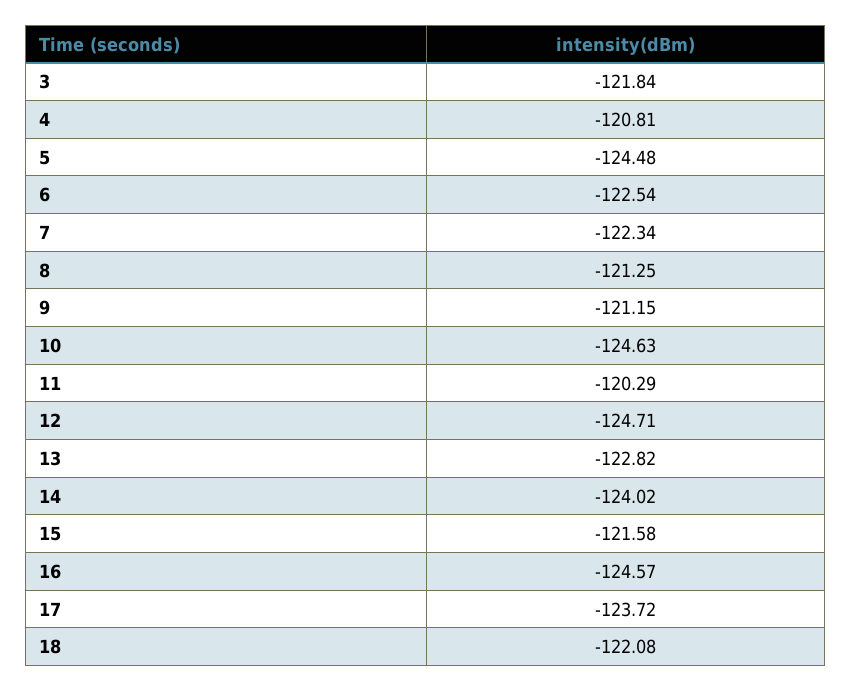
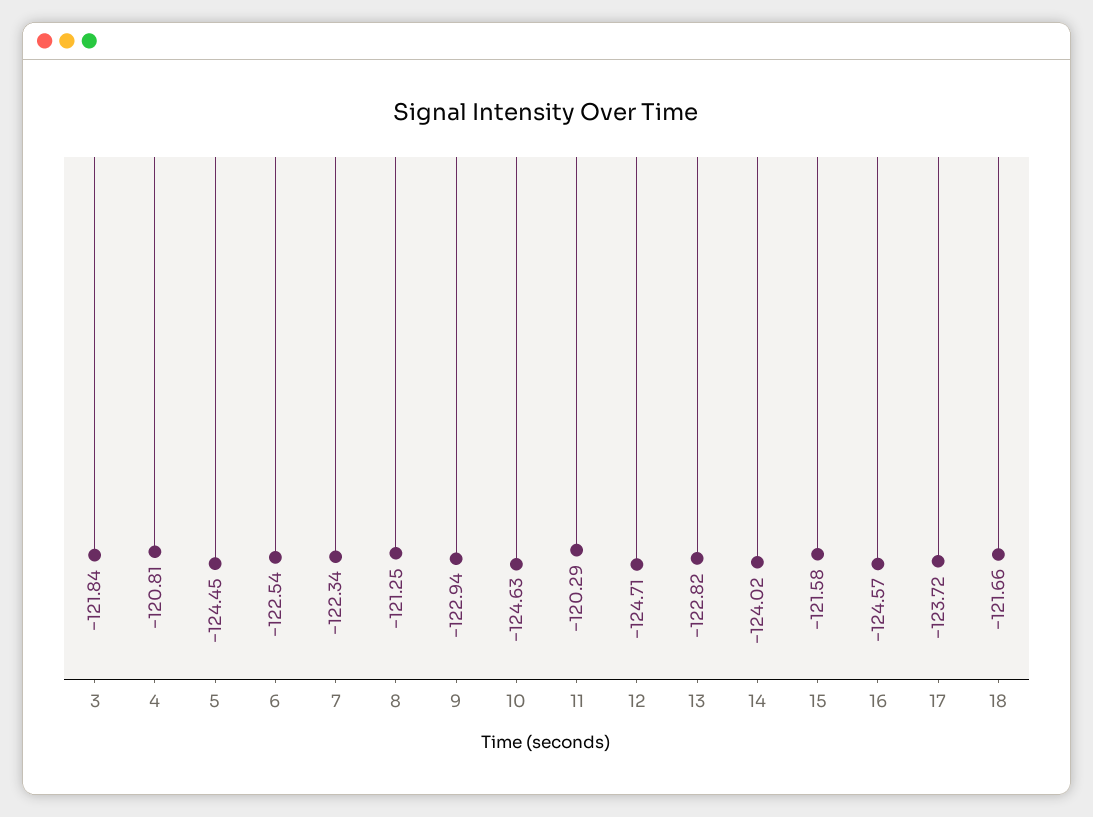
5: -124.48 -> -124.45
9: -121.15 -> -122.94
18: -122.08 -> -121.66

